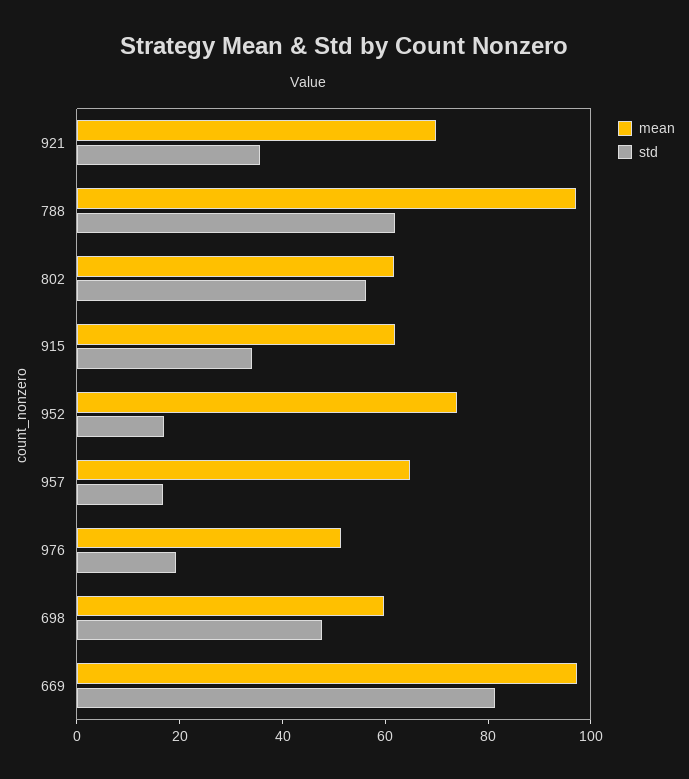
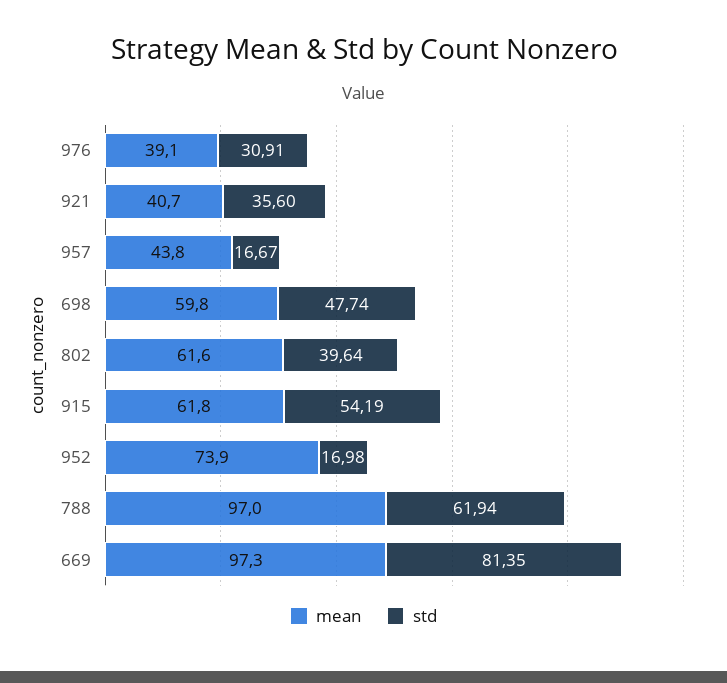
mean, 921: 70 -> 40.7
std, 802: 55 -> 39.64
std, 915: 35 -> 54.19
mean, 957: 65 -> 43.8
mean, 976: 50 -> 39.1
std, 976: 20 -> 30.91

